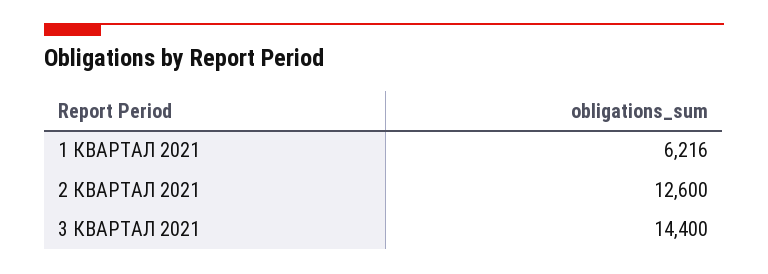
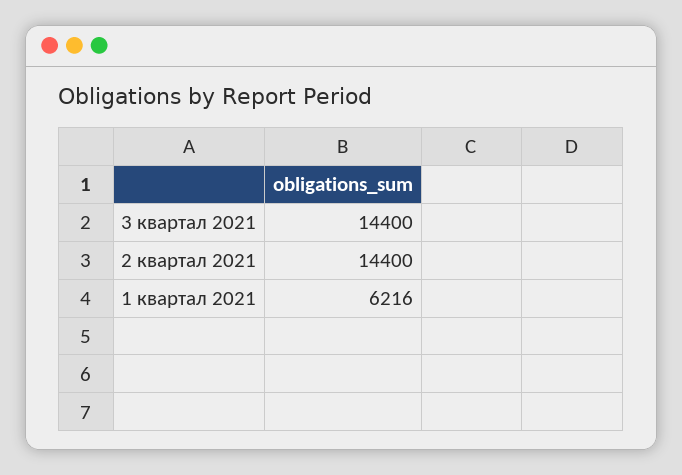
2 КВАРТАЛ 2021: 12600 -> 14400

